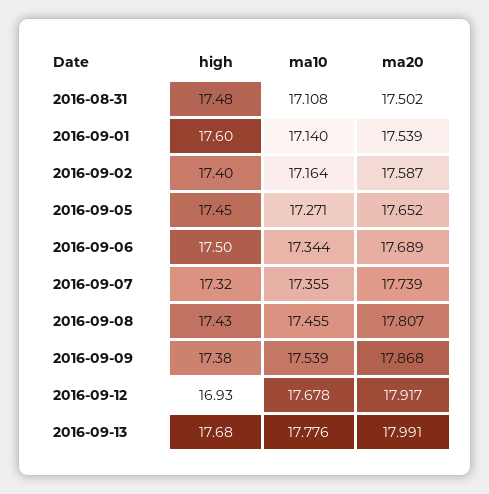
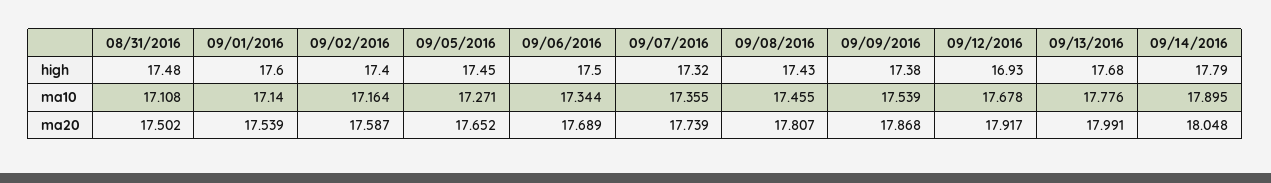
high, 09/14/2016: none -> 17.79
ma10, 09/14/2016: none -> 17.895
ma20, 09/14/2016: none -> 18.048

